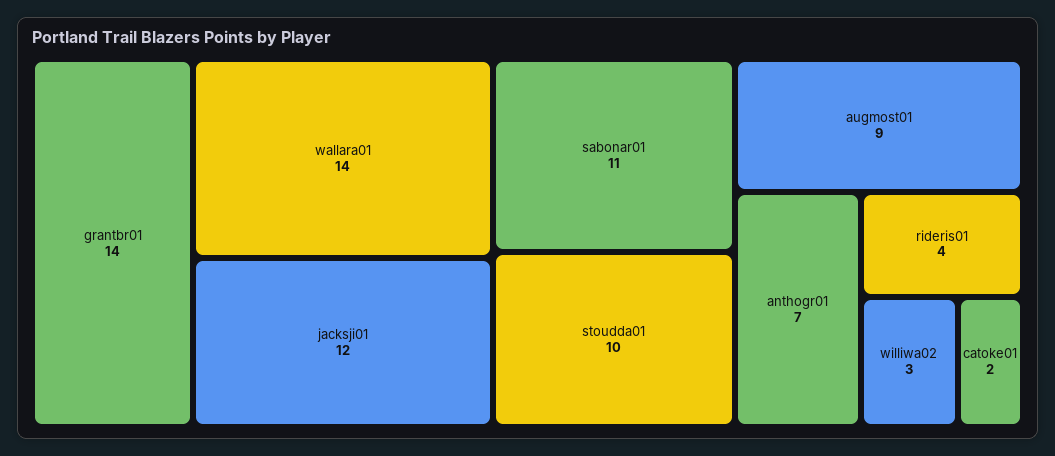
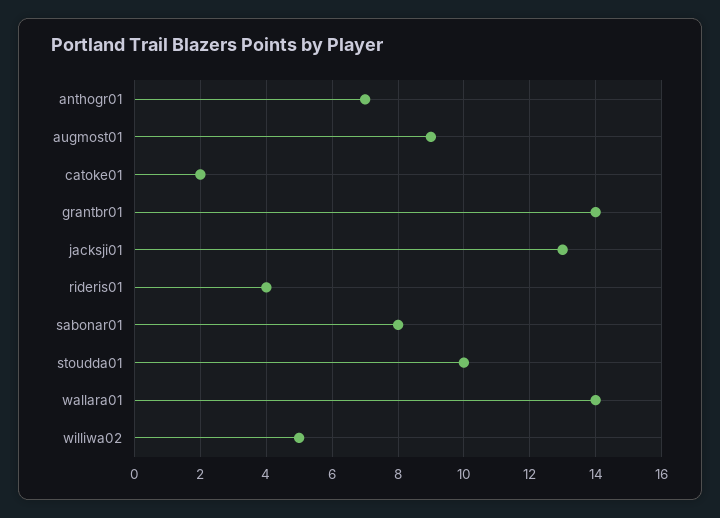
jacksji01: 12 -> 13
sabonar01: 11 -> 8
williwa02: 3 -> 5

